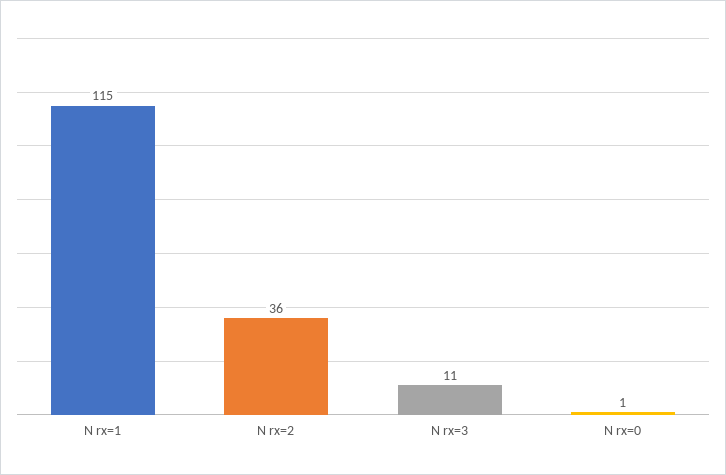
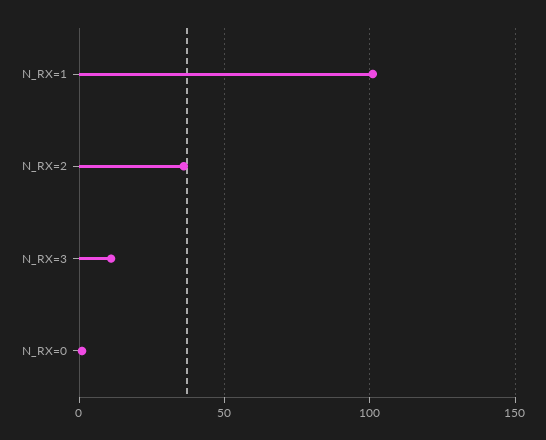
N rx=1: 115 -> 100

